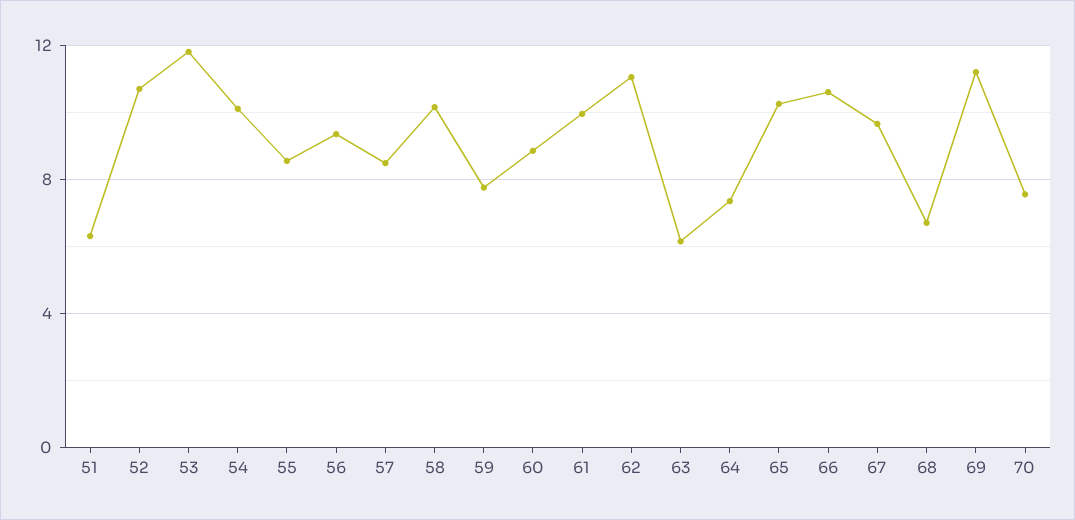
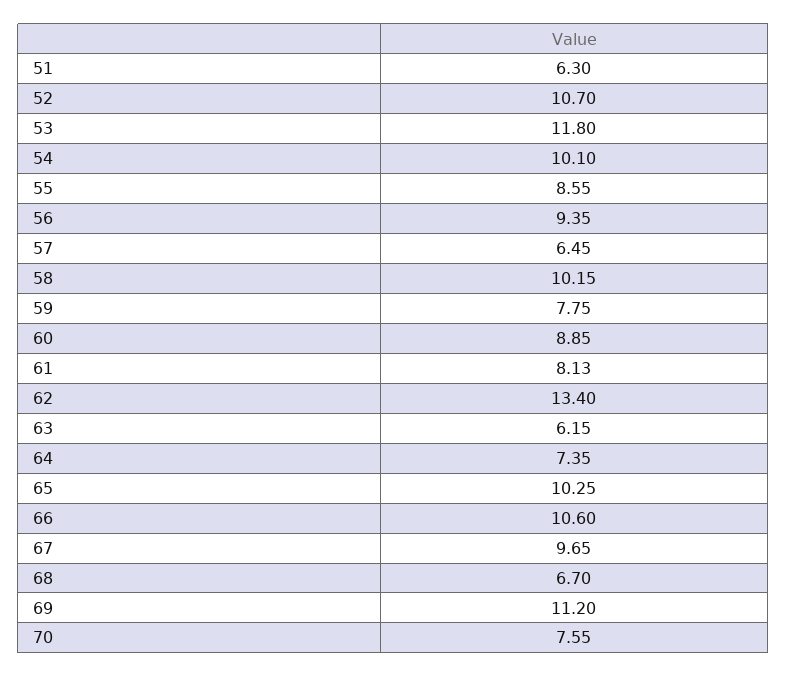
57: 8.5 -> 6.45
61: 10 -> 8.13
62: 11 -> 13.4

